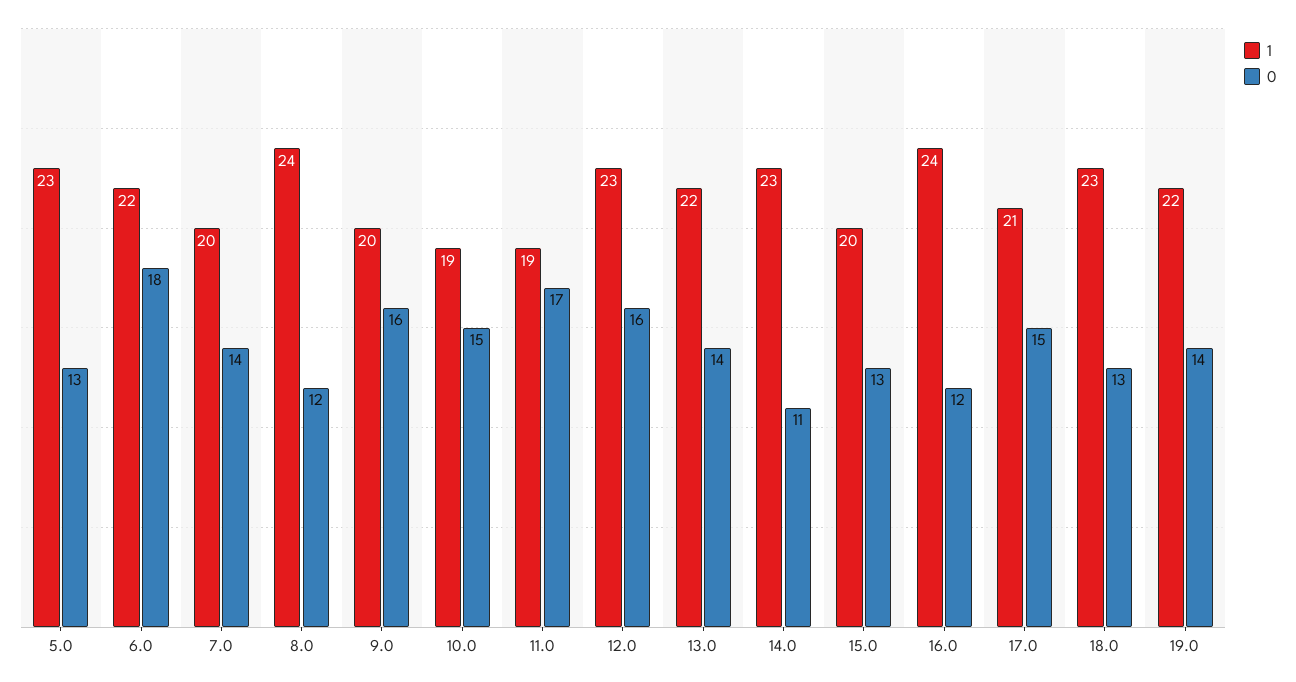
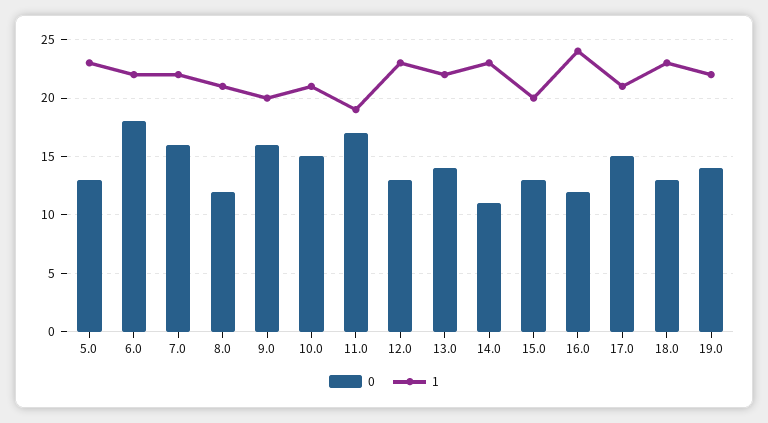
1, 7.0: 20 -> 22
0, 7.0: 14 -> 16
1, 8.0: 24 -> 21
1, 10.0: 19 -> 21
0, 12.0: 16 -> 13

